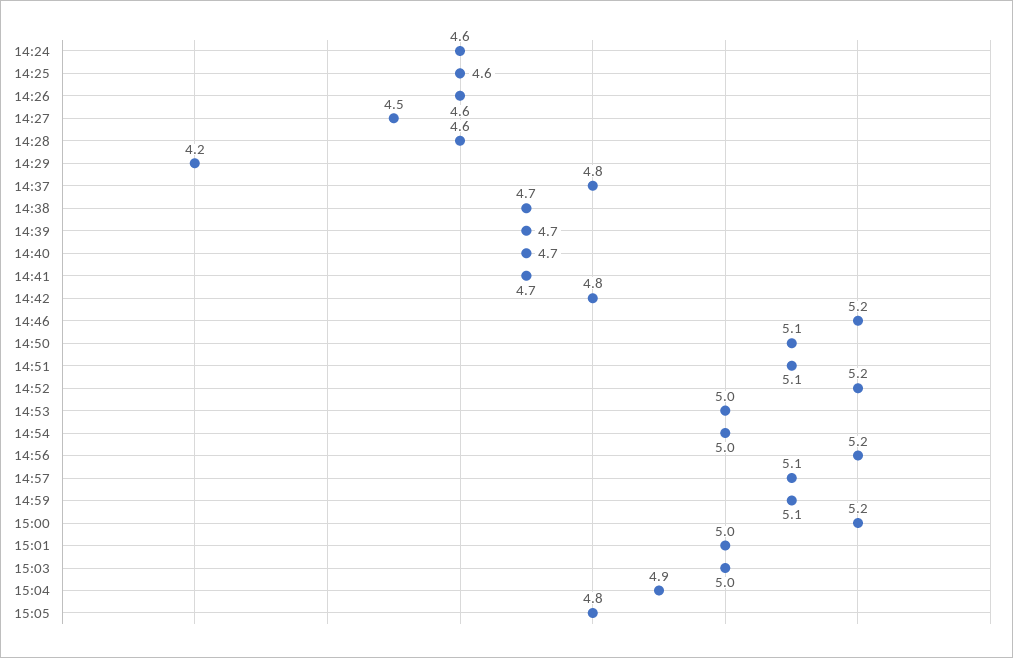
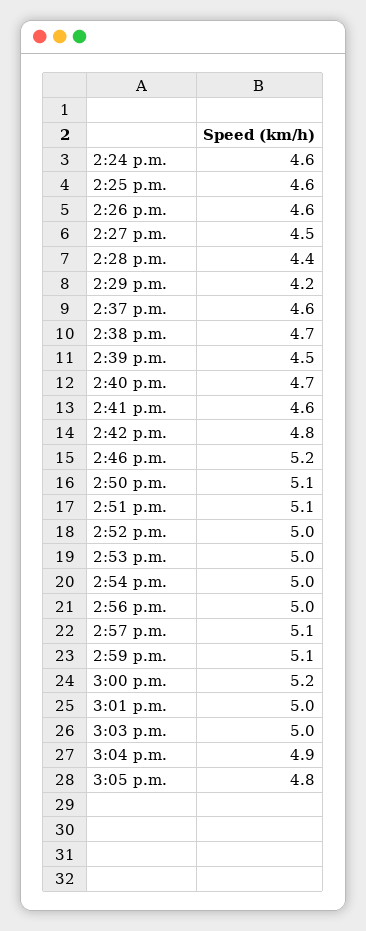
14:28: 4.6 -> 4.4
14:37: 4.8 -> 4.6
14:39: 4.7 -> 4.5
14:41: 4.7 -> 4.6
14:52: 5.2 -> 5
14:56: 5.2 -> 5

